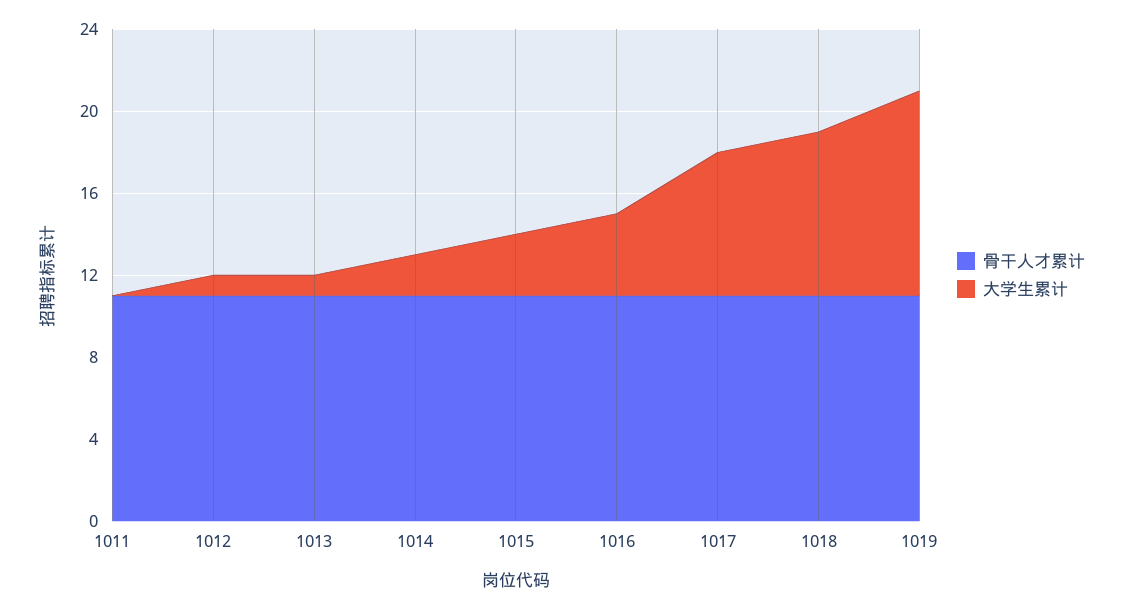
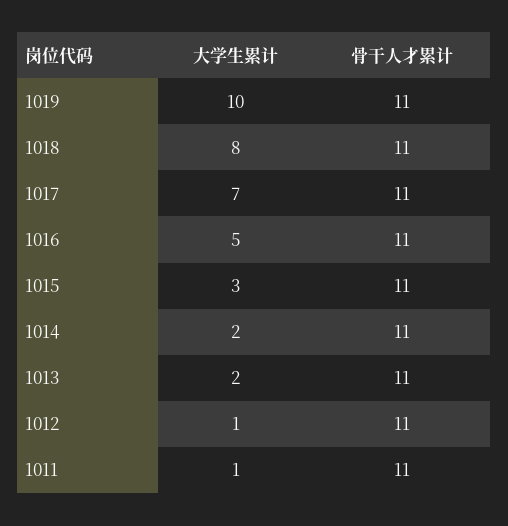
大学生累计, 1011: 0 -> 1
大学生累计, 1013: 1 -> 2
大学生累计, 1016: 4 -> 5

